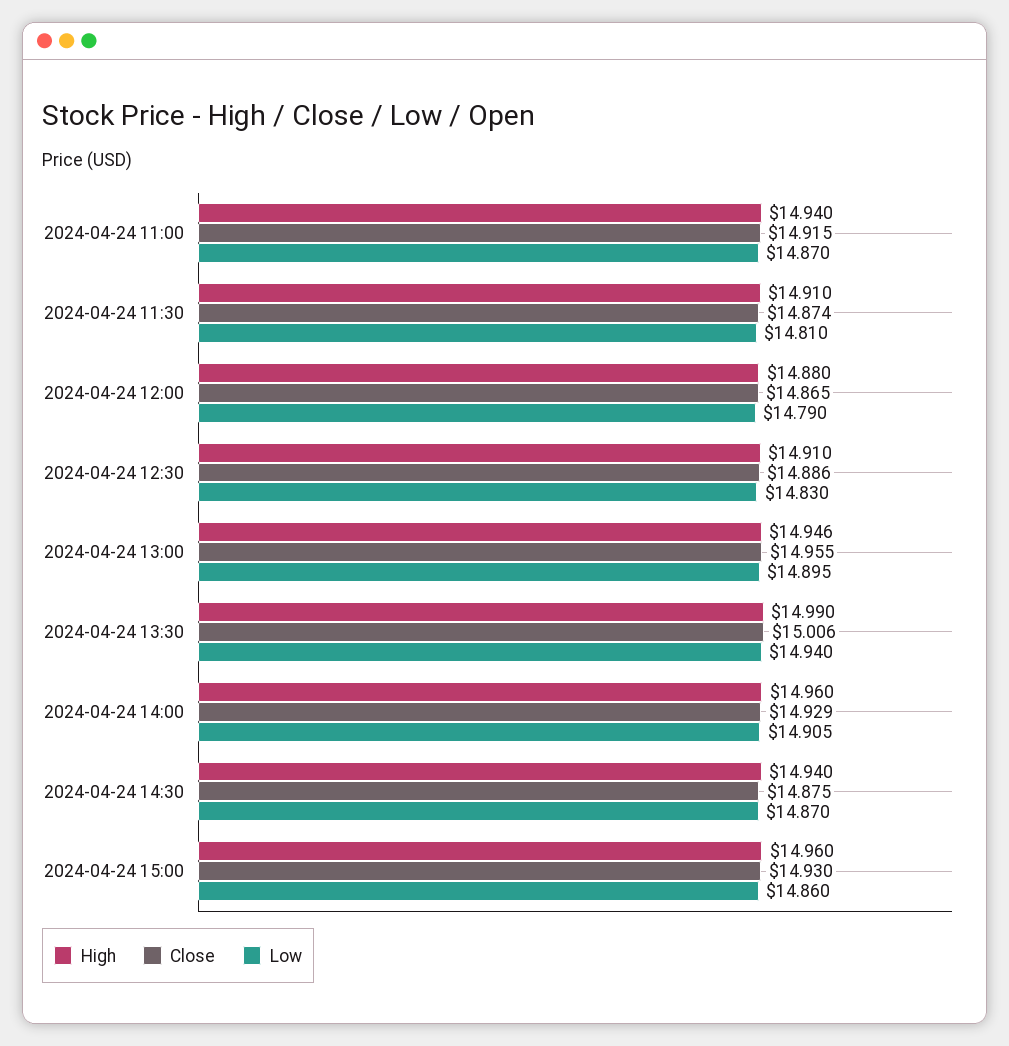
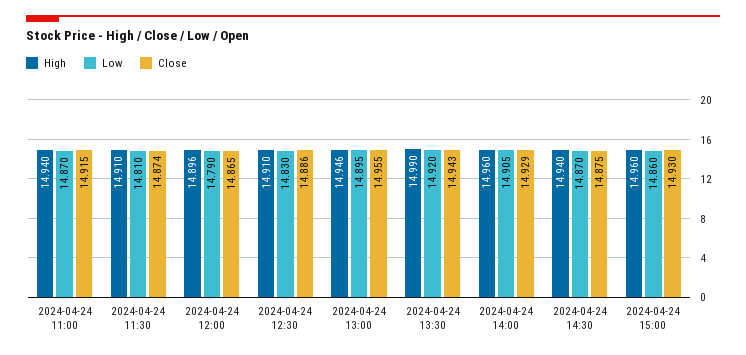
High, 2024-04-24 12:00: 14.88 -> 14.896
Close, 2024-04-24 13:30: 15.006 -> 14.943
Low, 2024-04-24 13:30: 14.94 -> 14.92

